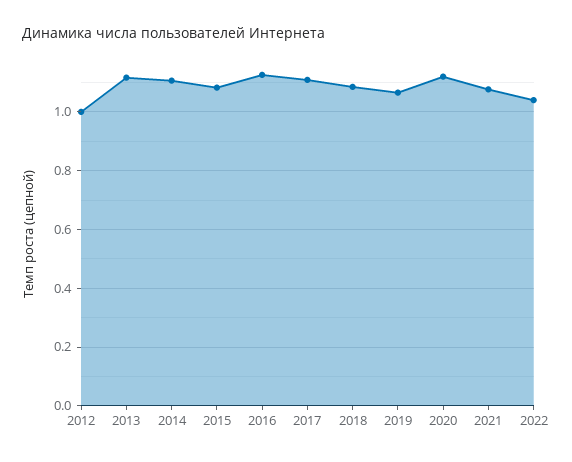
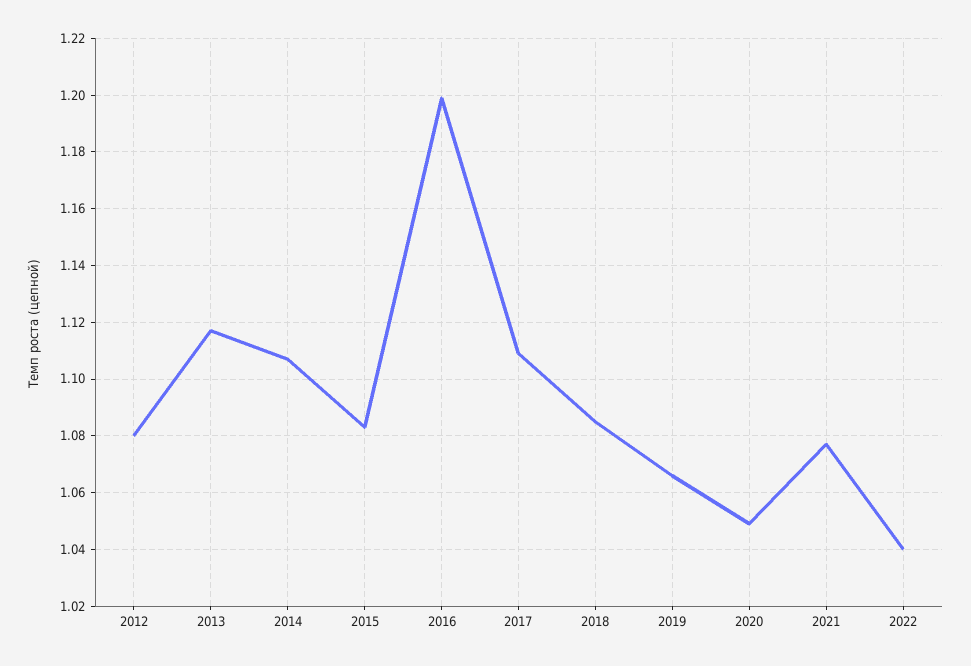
2012: 1 -> 1.08
2016: 1.125 -> 1.2
2020: 1.125 -> 1.05

